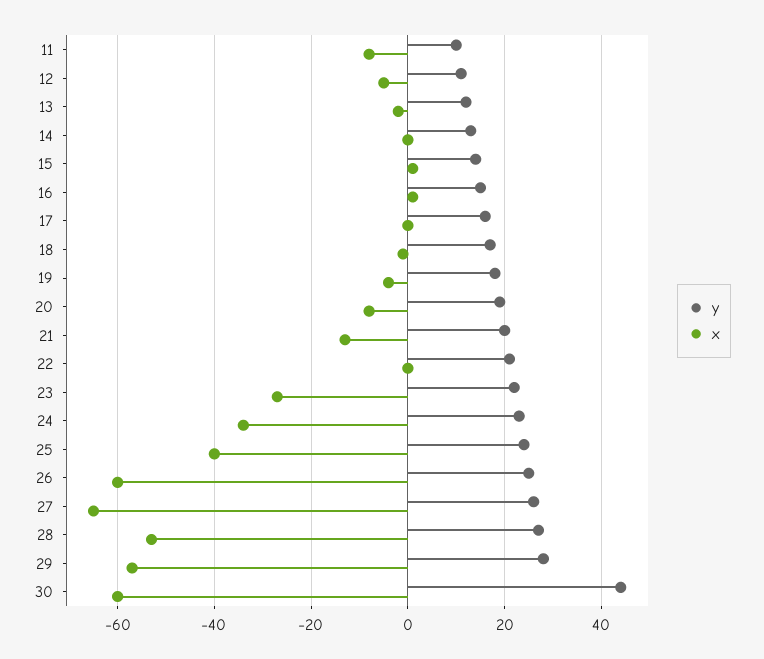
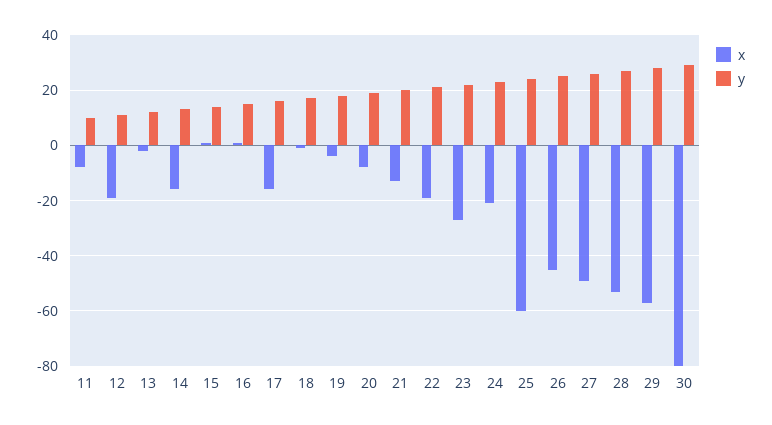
x, 12: -5 -> -20
x, 14: 0 -> -15
x, 17: 0 -> -15
x, 22: 0 -> -20
x, 24: -35 -> -20
x, 25: -40 -> -60
x, 26: -60 -> -45
x, 27: -65 -> -50
y, 30: 45 -> 30
x, 30: -60 -> -80

